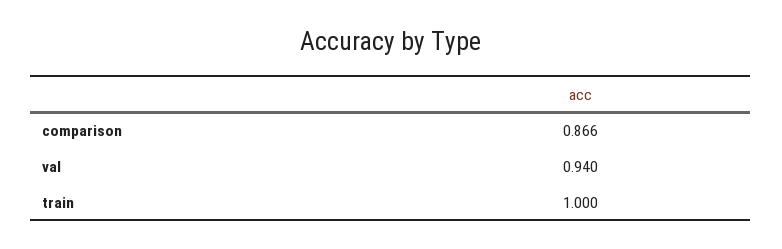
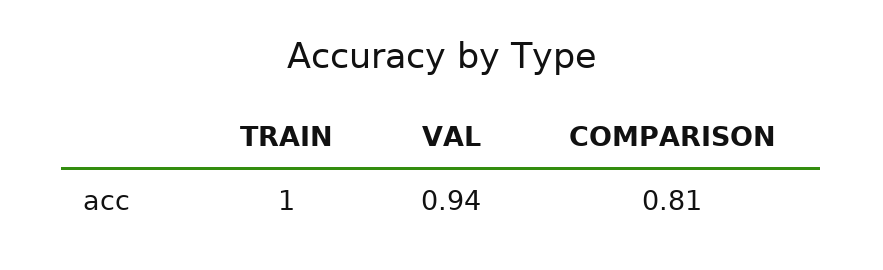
comparison: 0.866 -> 0.81

